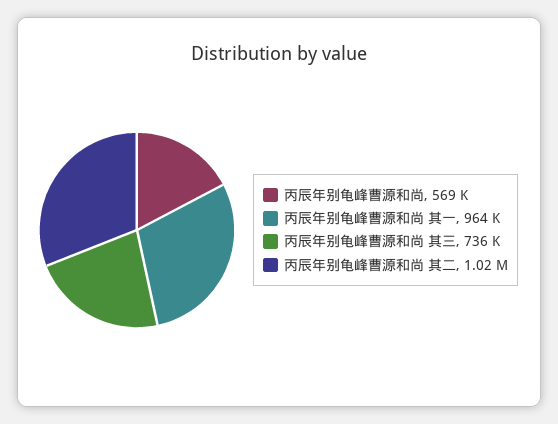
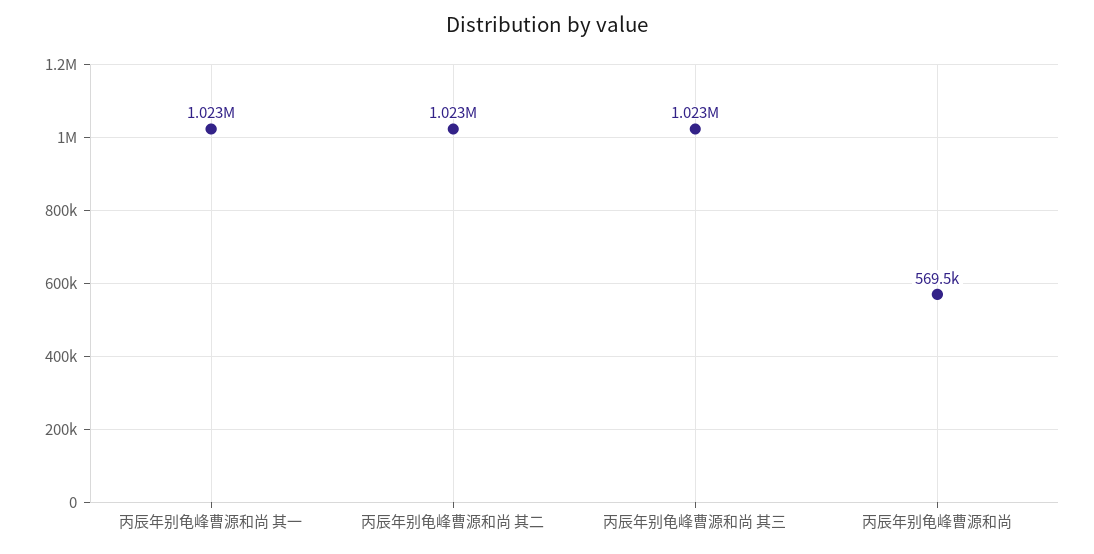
丙辰年别龟峰曹源和尚 其一: 964000 -> 1023000
丙辰年别龟峰曹源和尚 其三: 736000 -> 1023000

